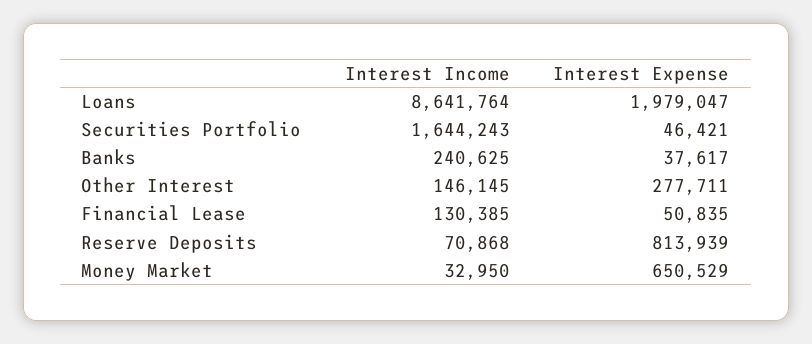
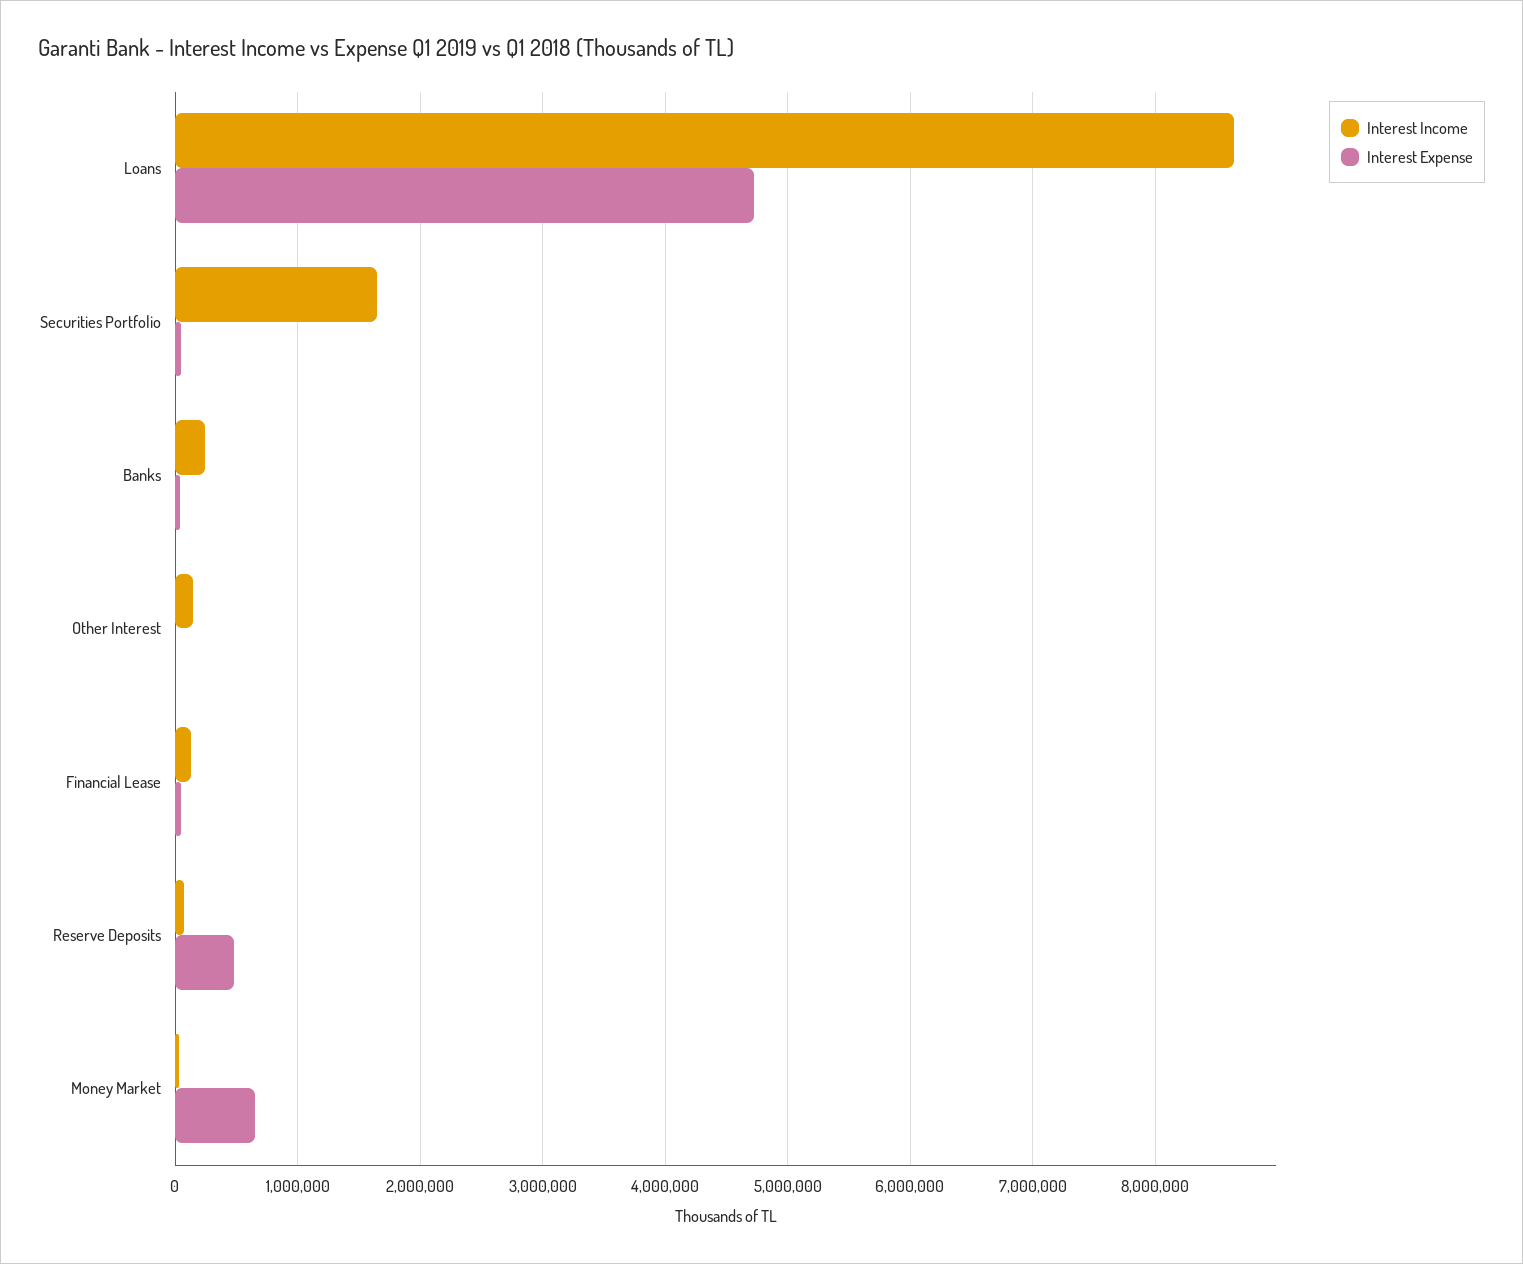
Interest Expense, Loans: 1979047 -> 4700000
Interest Expense, Other Interest: 277711 -> 0
Interest Expense, Reserve Deposits: 813939 -> 500000

